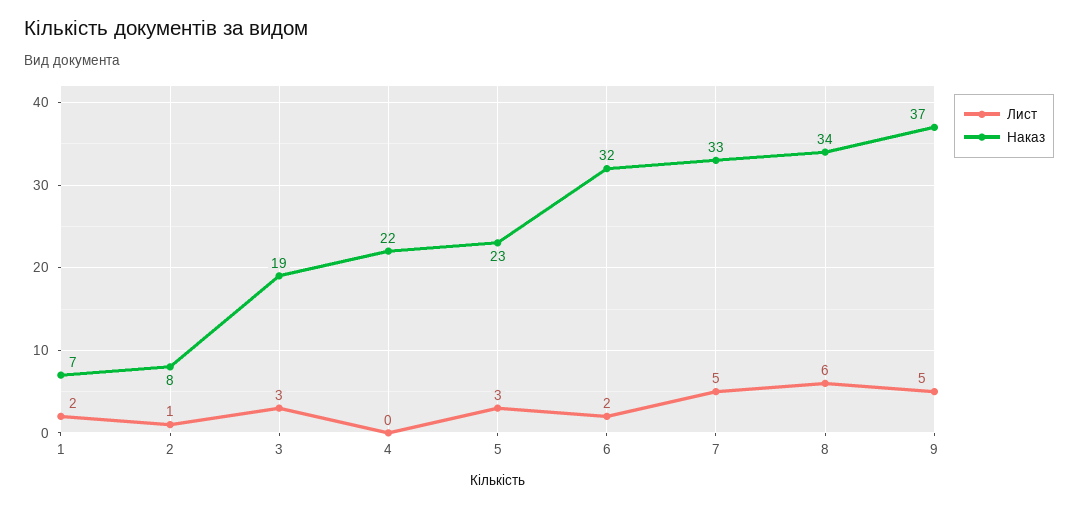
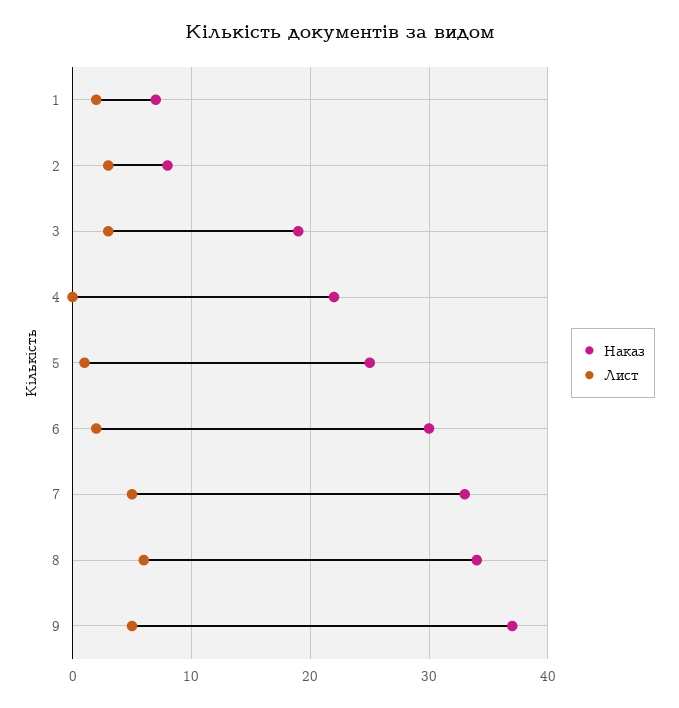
Лист, 2: 1 -> 3
Лист, 5: 3 -> 1
Наказ, 5: 23 -> 25
Наказ, 6: 32 -> 30

